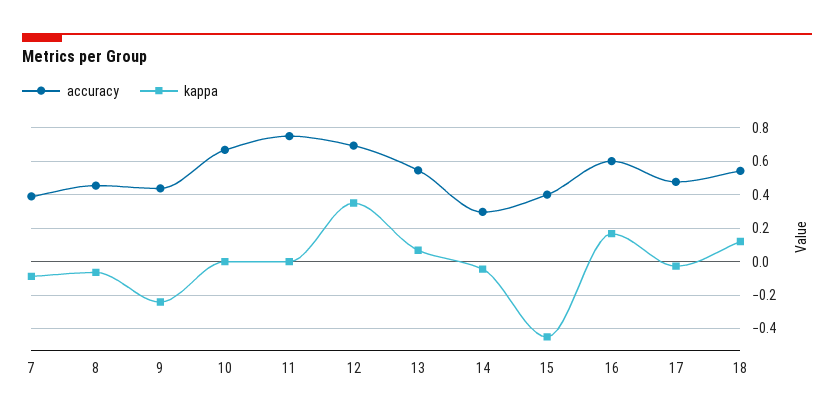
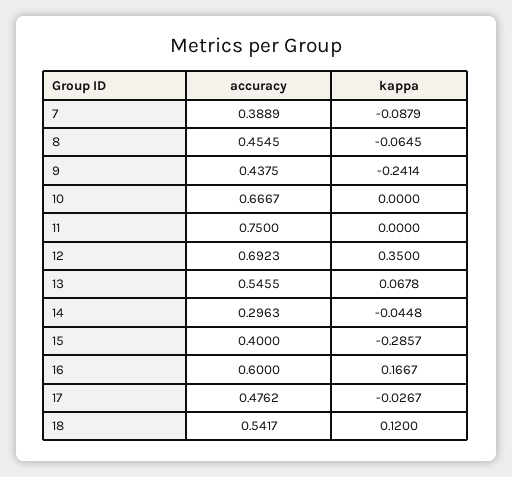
kappa, 15: -0.45 -> -0.2857

